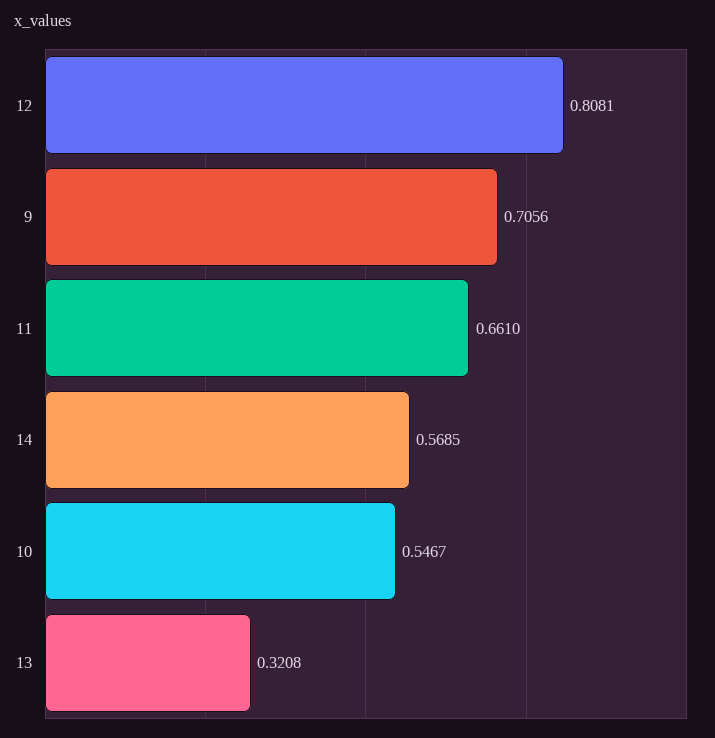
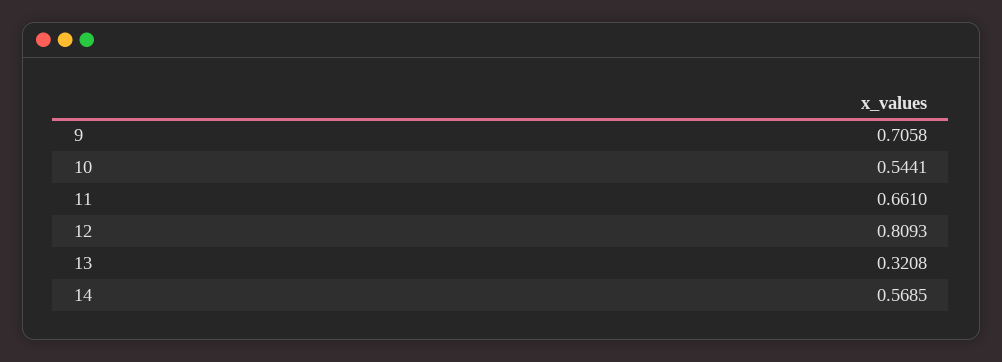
12: 0.8081 -> 0.8093
9: 0.7056 -> 0.7058
10: 0.5467 -> 0.5441

